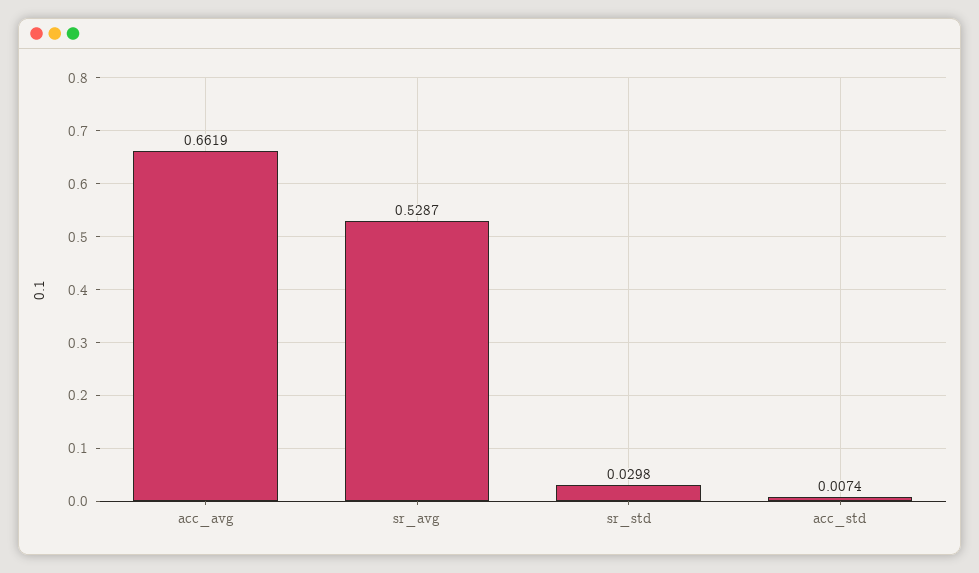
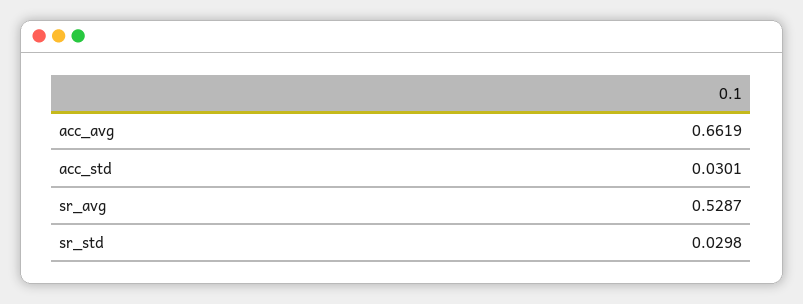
acc_std: 0.0074 -> 0.0301

